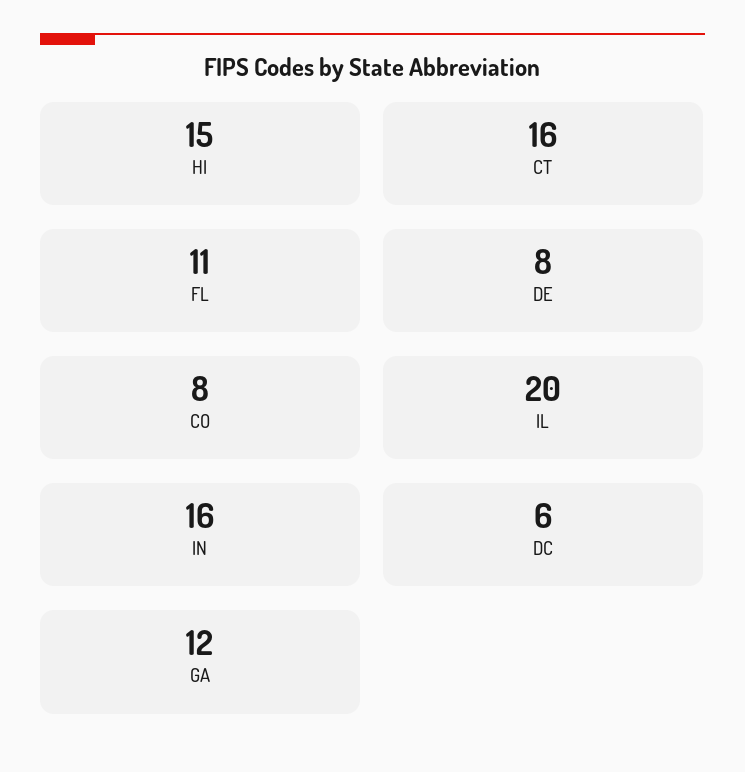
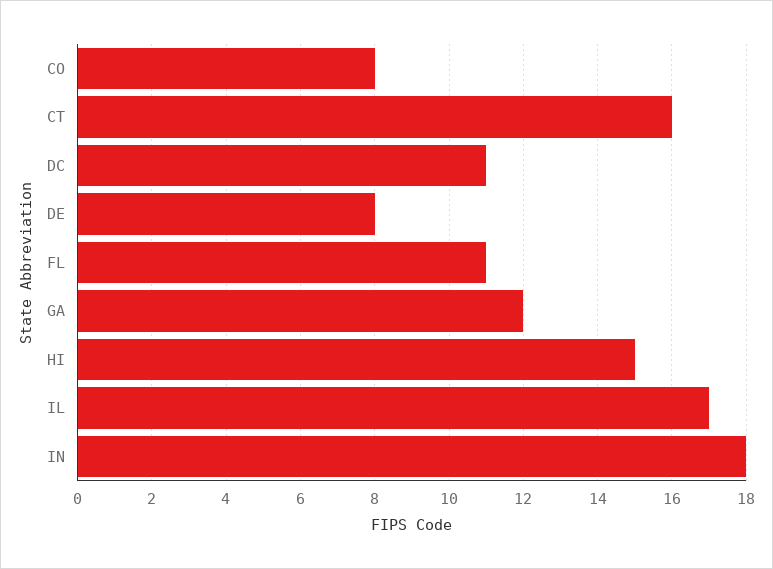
IL: 20 -> 17
IN: 16 -> 18
DC: 6 -> 11

